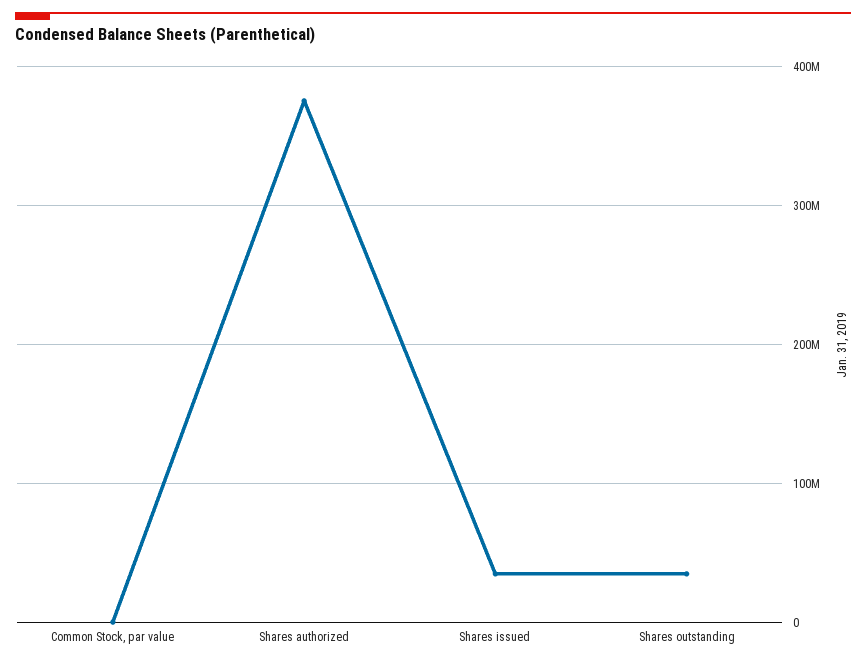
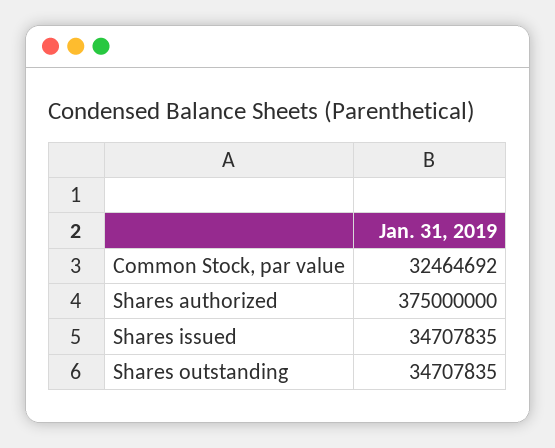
Common Stock, par value: 0 -> 32464692

